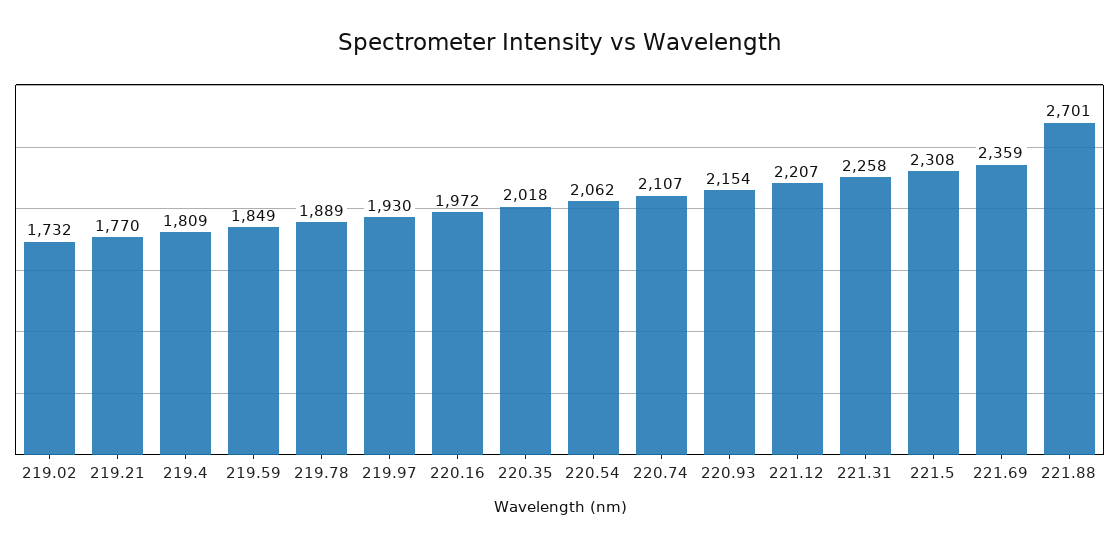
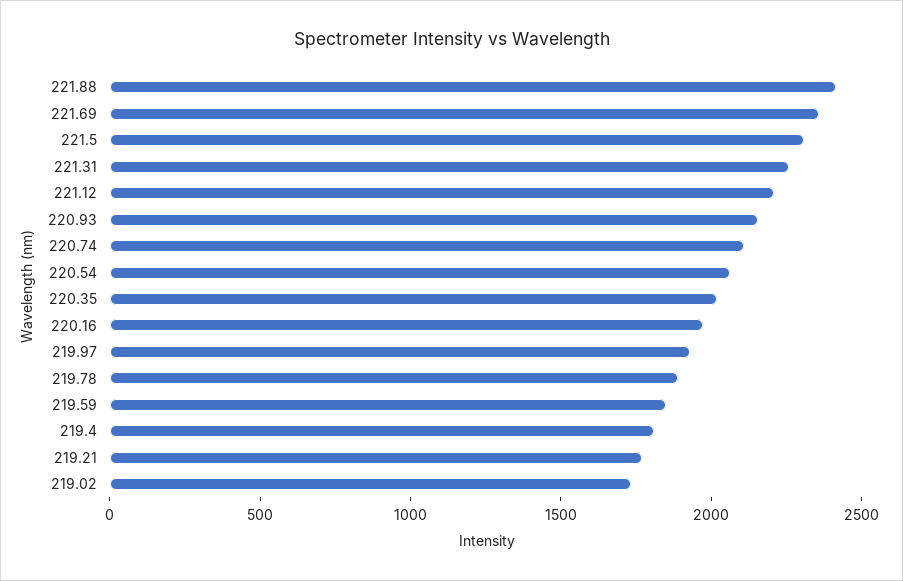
221.88: 2701 -> 2400

